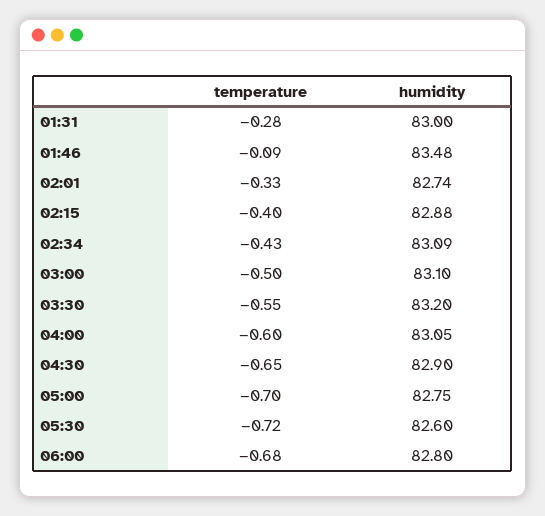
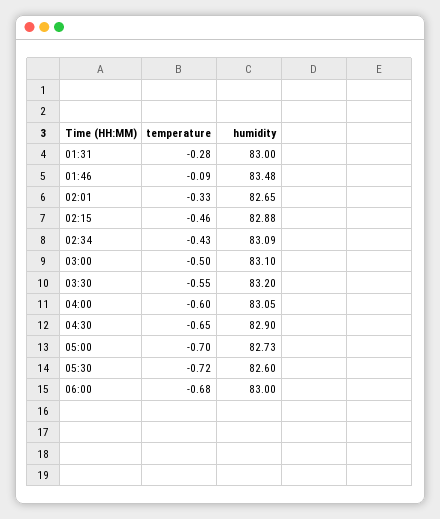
humidity, 02:01: 82.74 -> 82.65
temperature, 02:15: -0.4 -> -0.46
humidity, 05:00: 82.75 -> 82.73
humidity, 06:00: 82.8 -> 83

